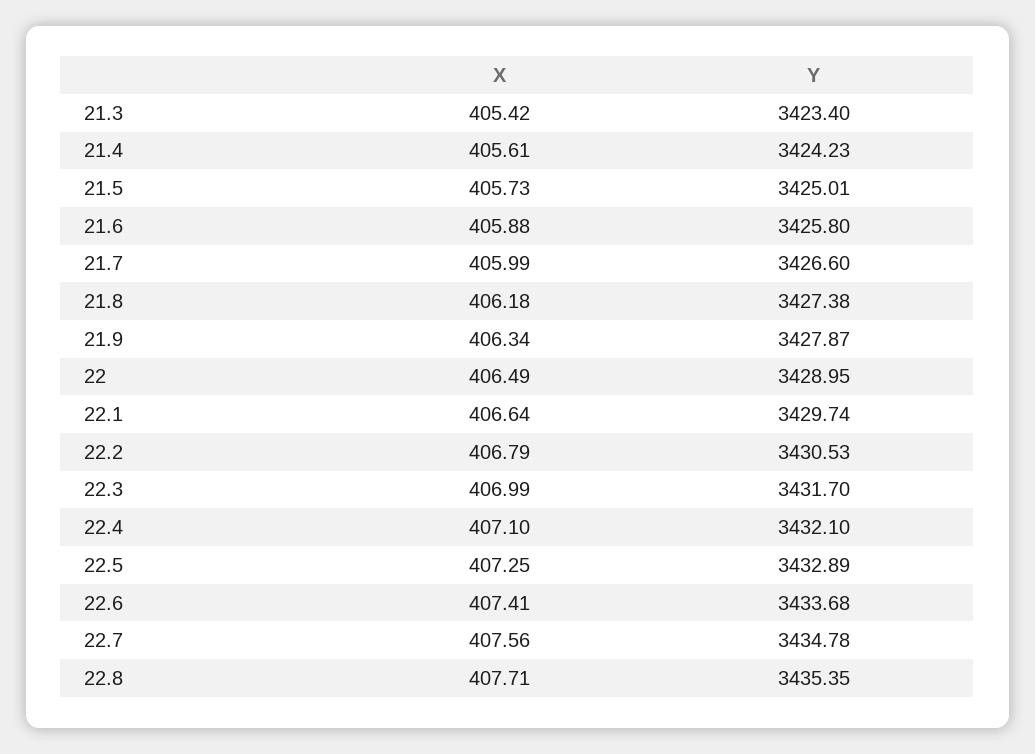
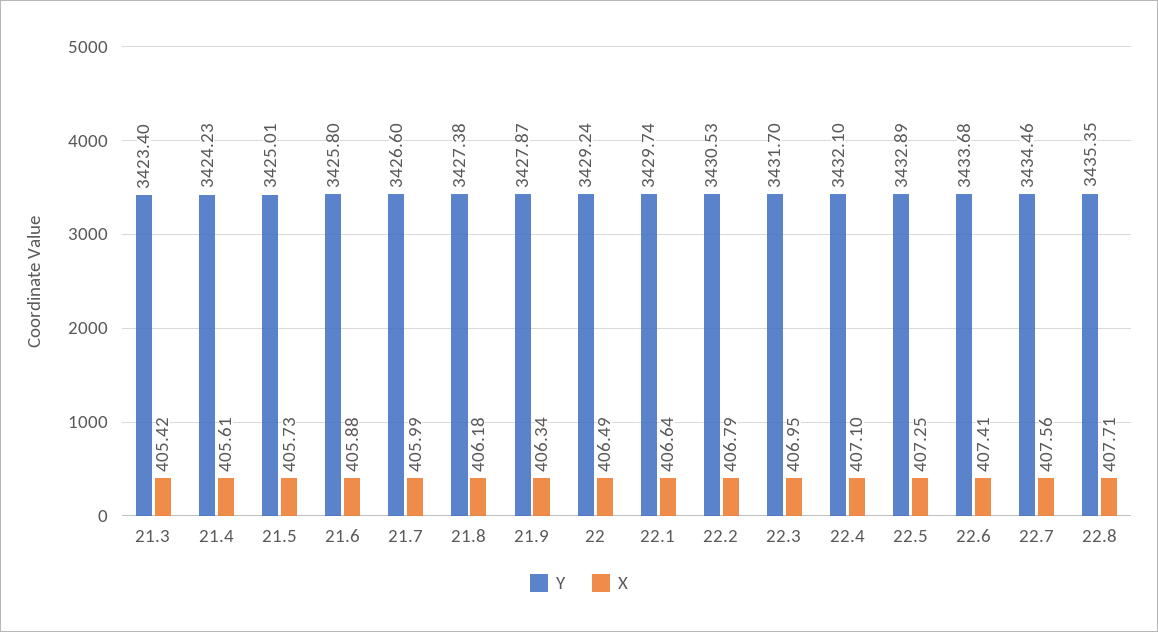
Y, 22: 3428.95 -> 3429.24
X, 22.3: 406.99 -> 406.95
Y, 22.7: 3434.78 -> 3434.46

